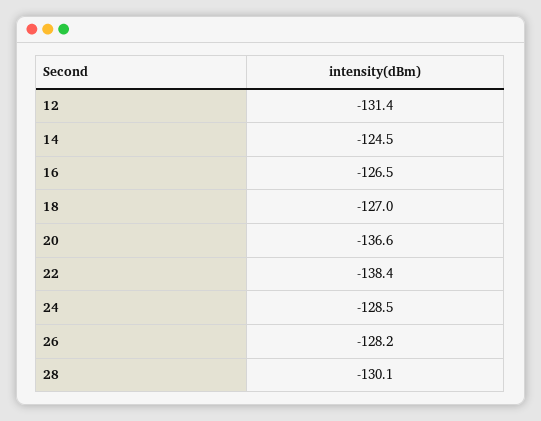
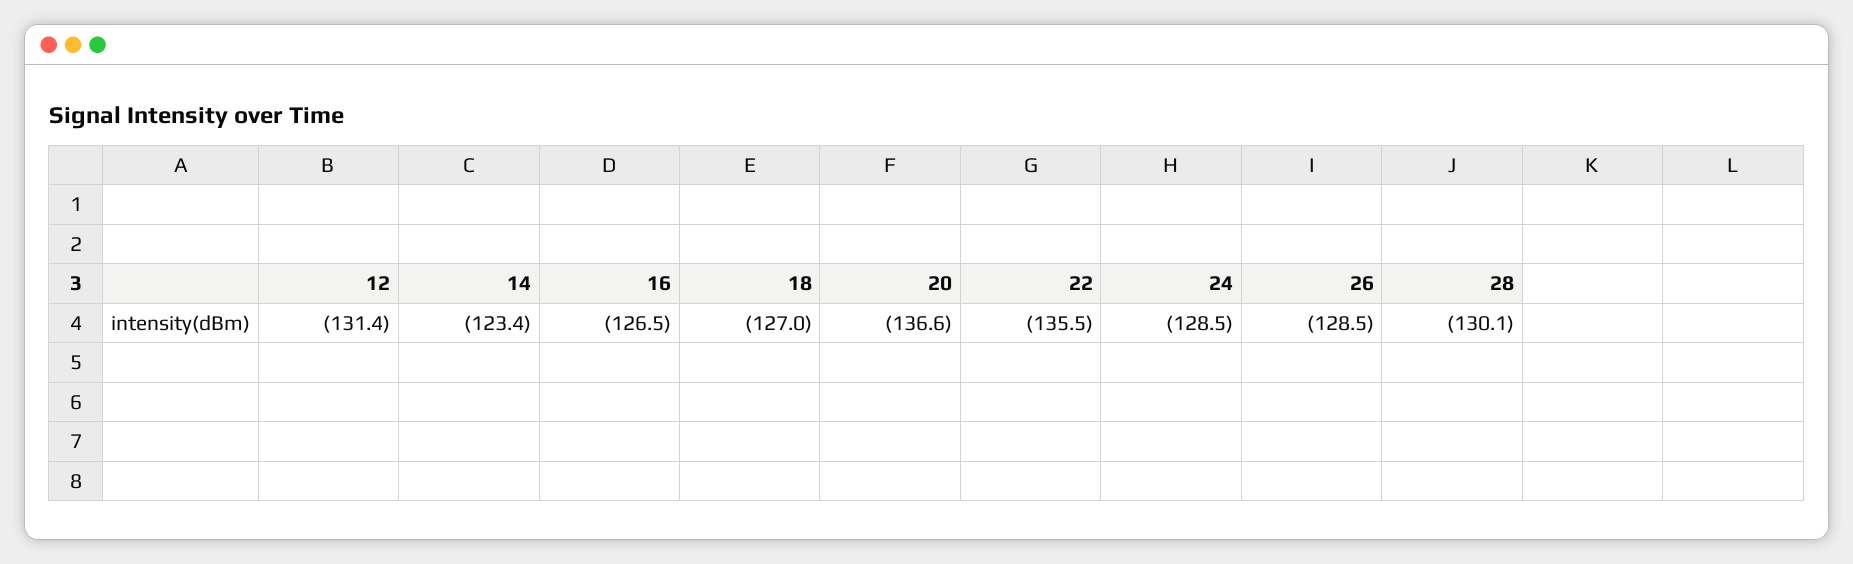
14: -124.5 -> -123.4
22: -138.4 -> -135.5
26: -128.2 -> -128.5

